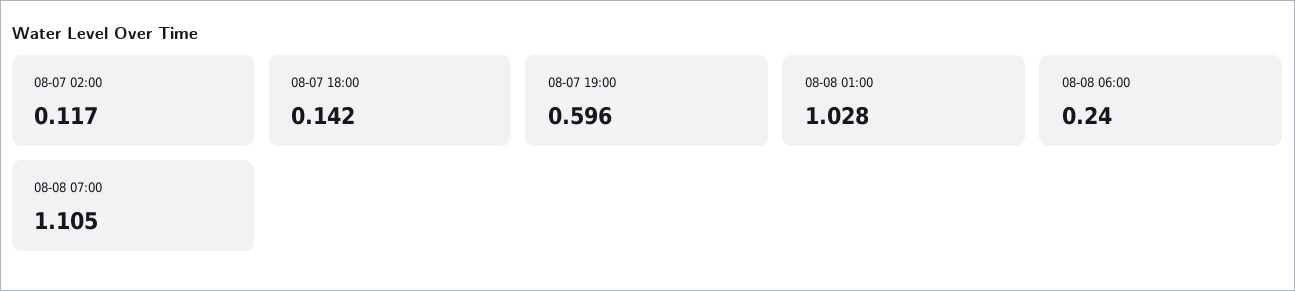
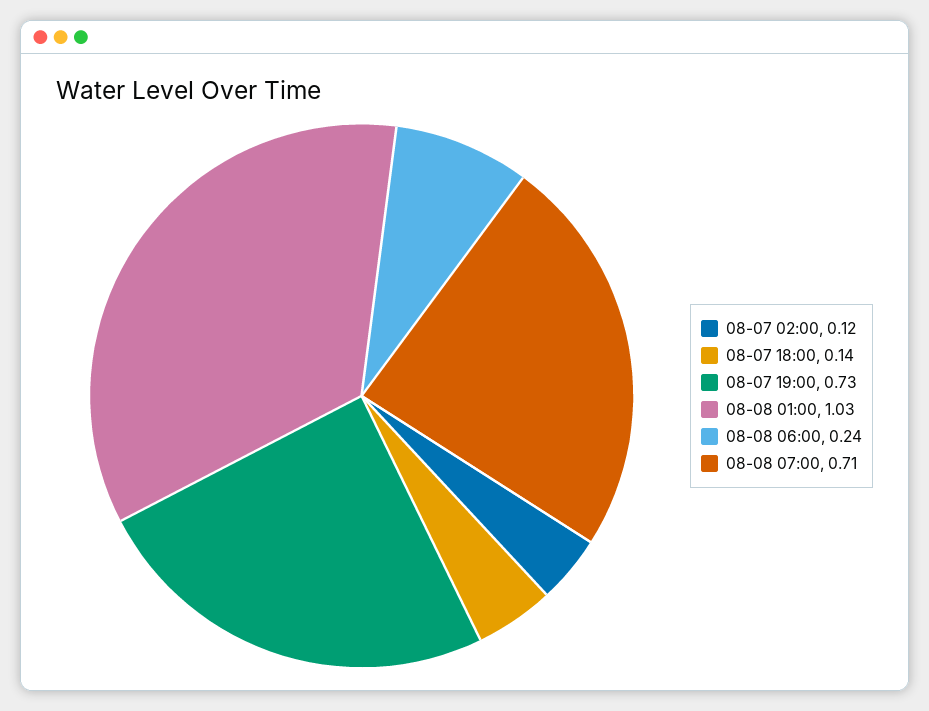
08-07 19:00: 0.596 -> 0.73
08-08 07:00: 1.105 -> 0.71

